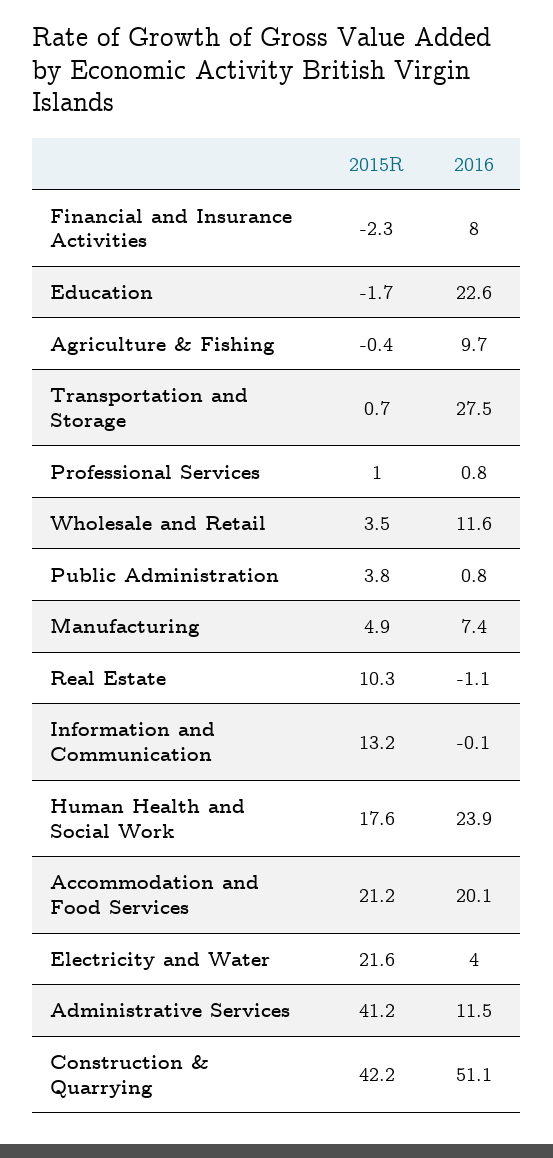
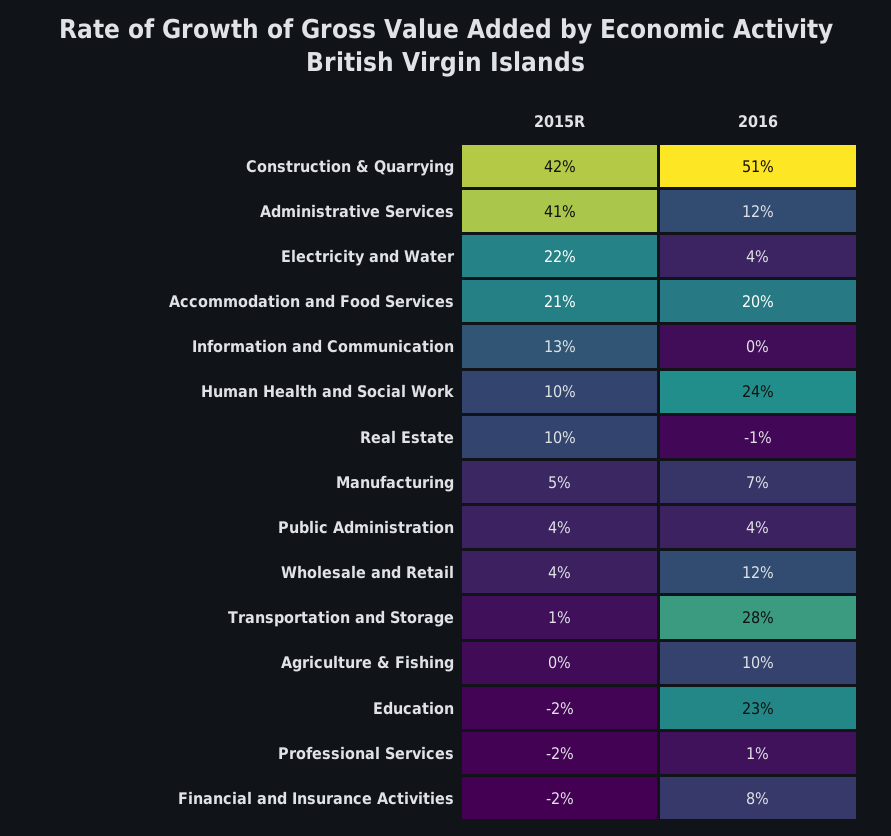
2015R, Professional Services: 1 -> -2
2016, Public Administration: 0.8 -> 4
2015R, Human Health and Social Work: 17.6 -> 10

